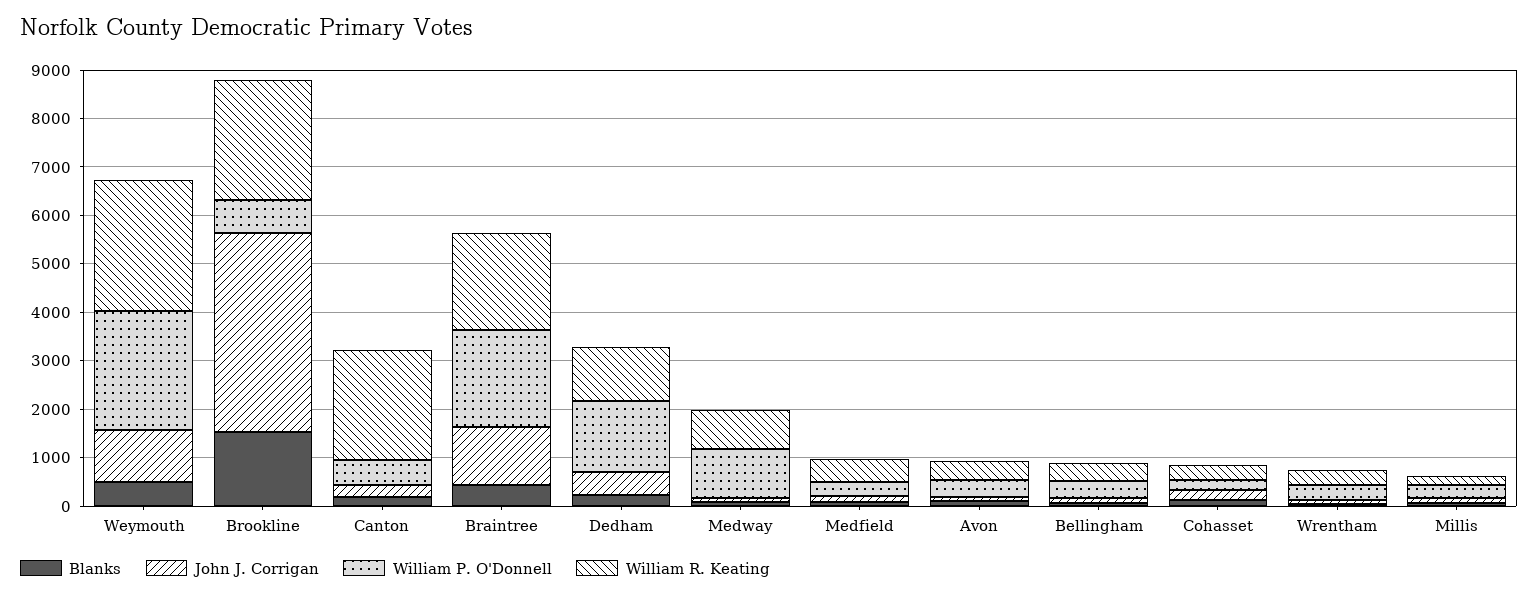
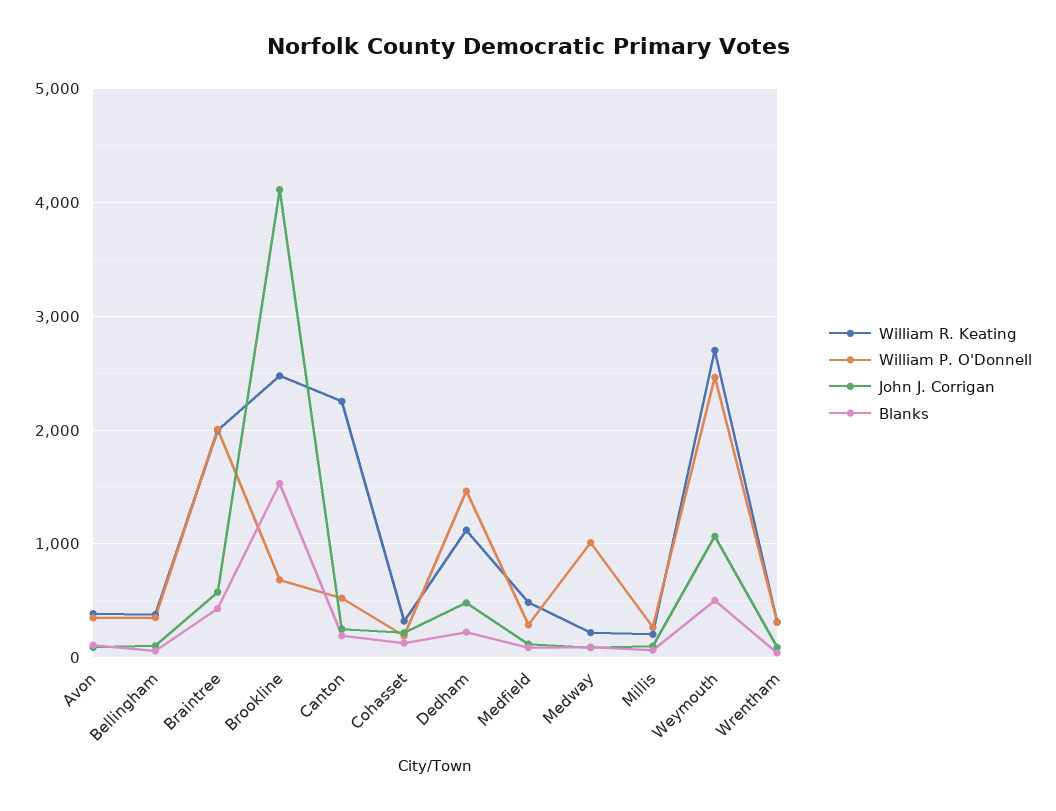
John J. Corrigan, Braintree: 1200 -> 600
William R. Keating, Medway: 800 -> 200

